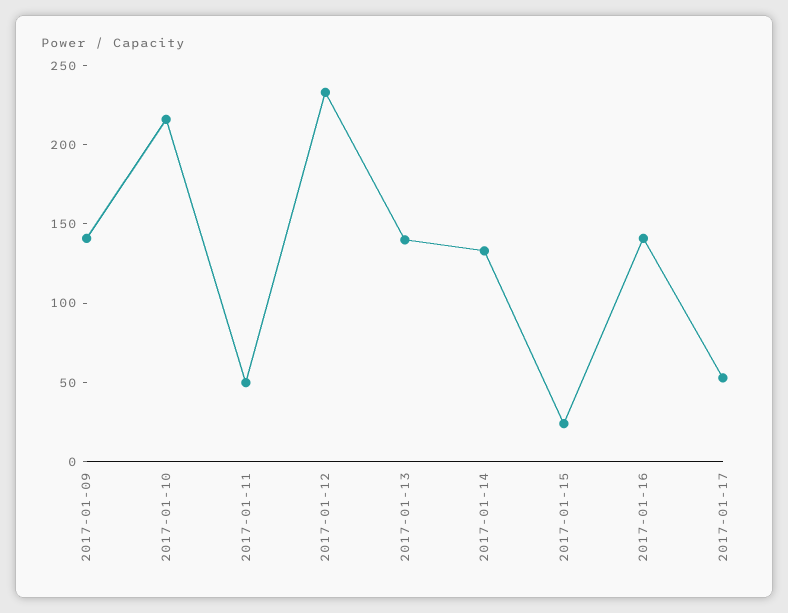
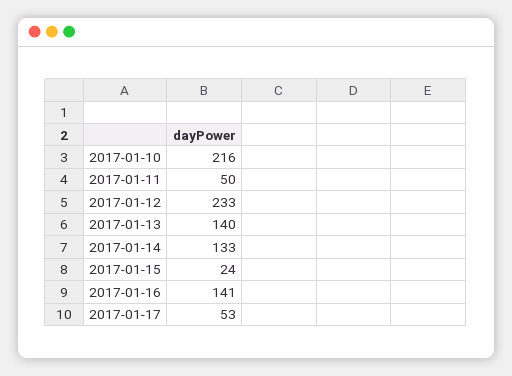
2017-01-09: 140 -> none

